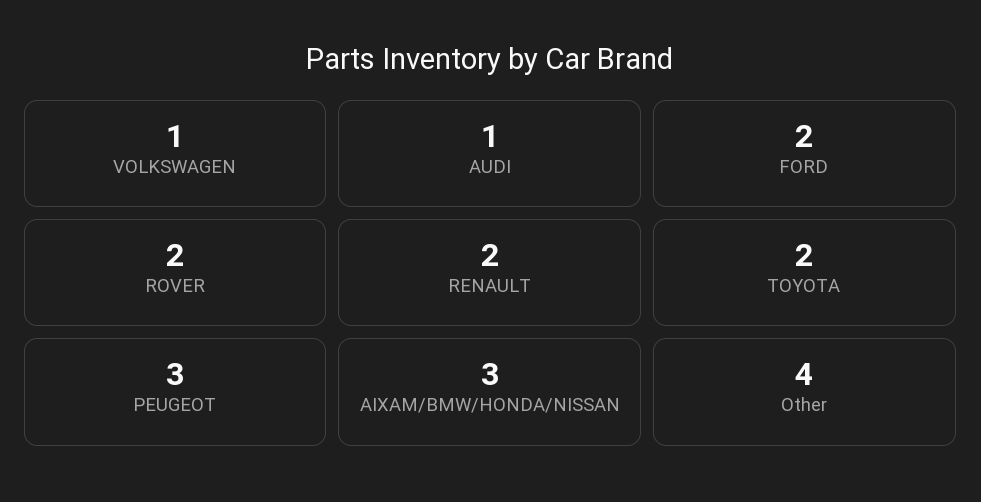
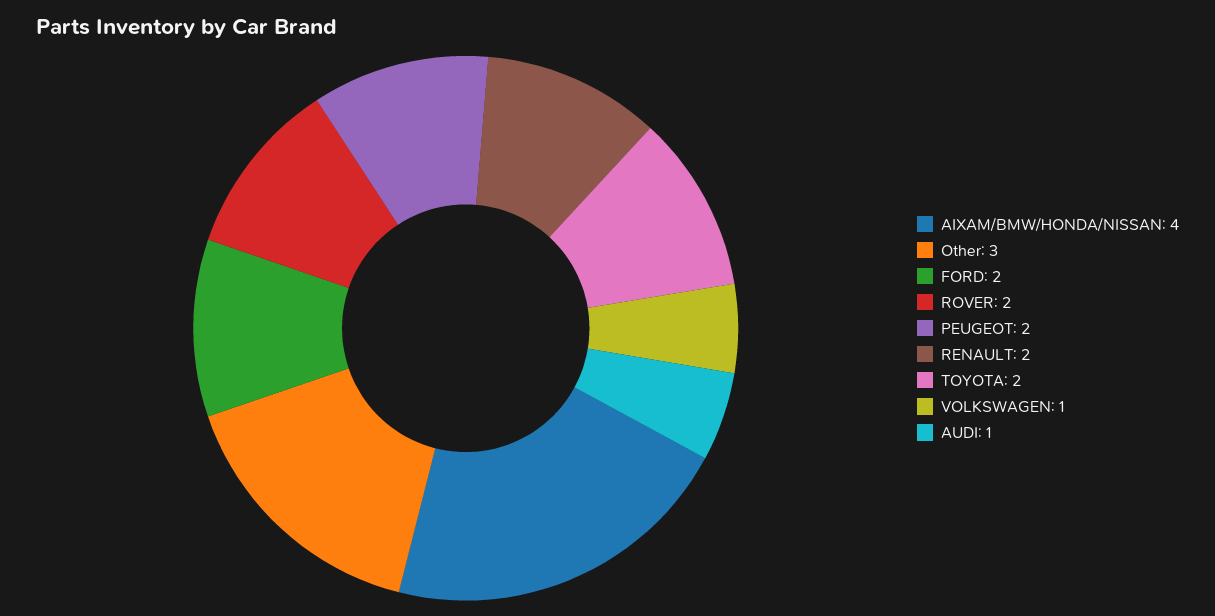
PEUGEOT: 3 -> 2
AIXAM/BMW/HONDA/NISSAN: 3 -> 4
Other: 4 -> 3

